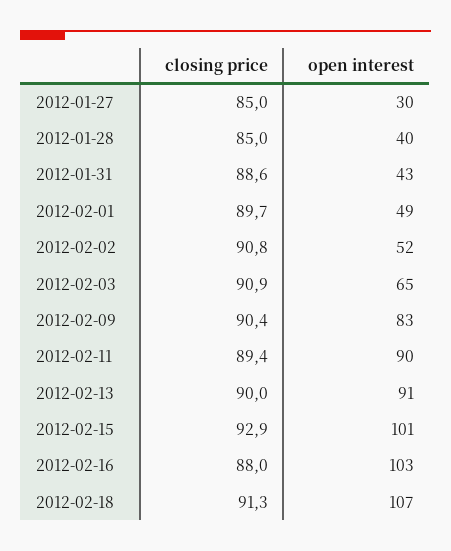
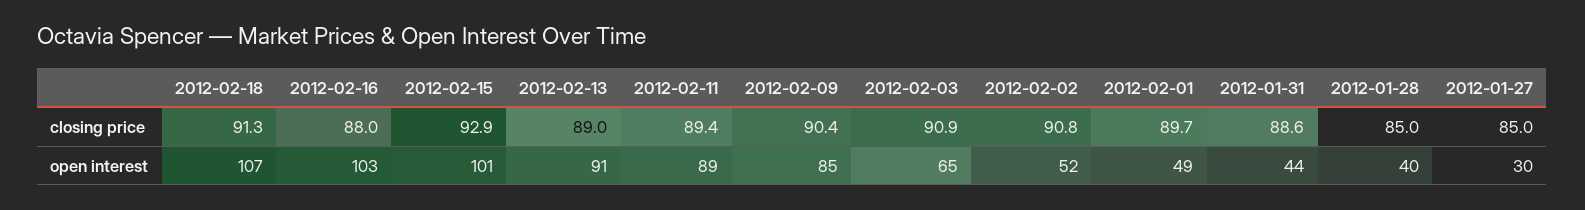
open interest, 2012-01-31: 43 -> 44
open interest, 2012-02-09: 83 -> 85
open interest, 2012-02-11: 90 -> 89
closing price, 2012-02-13: 90 -> 89

